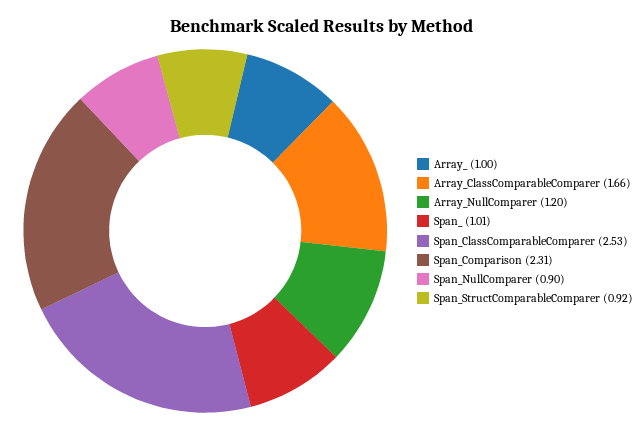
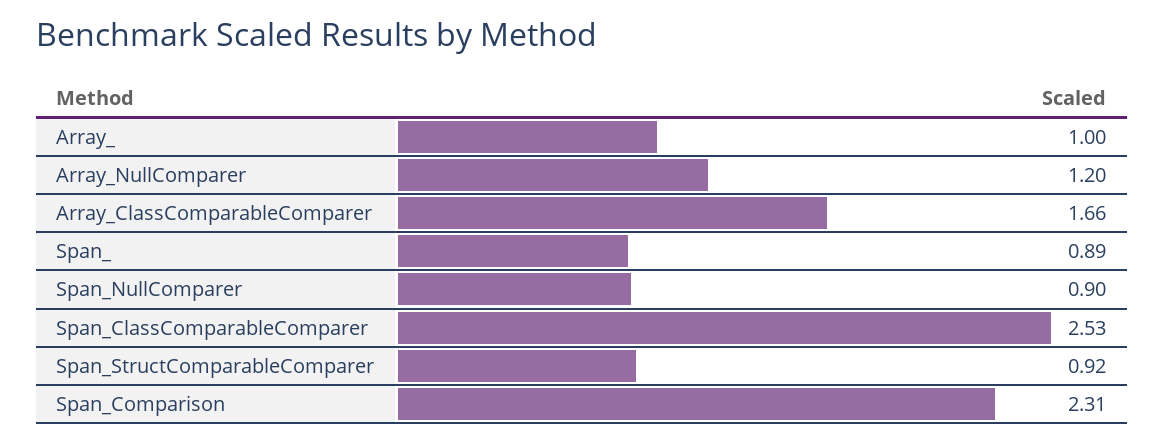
Span_: 1.01 -> 0.89

